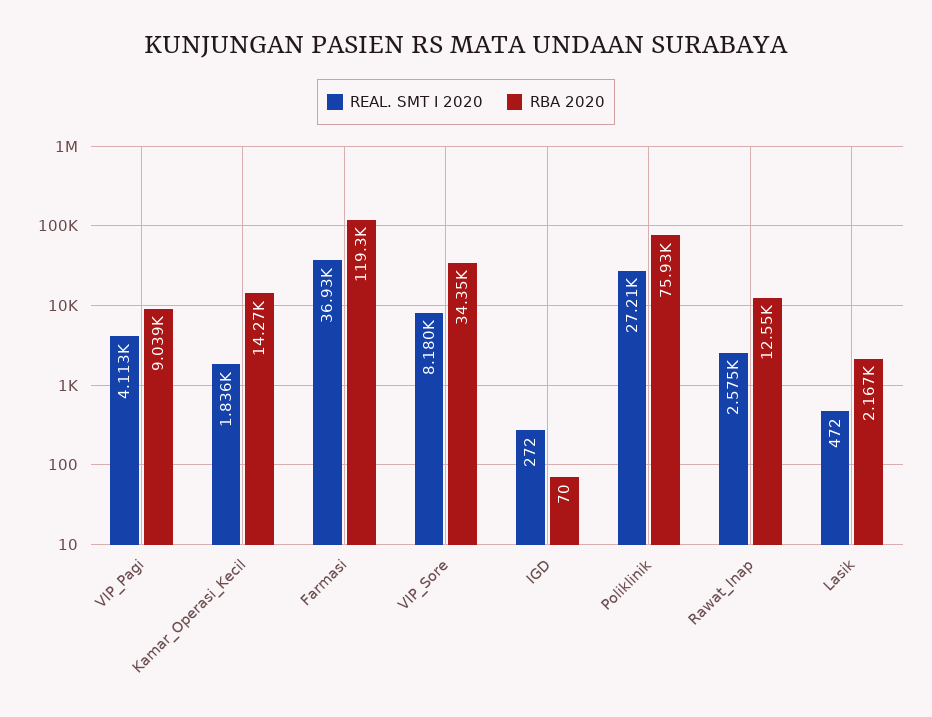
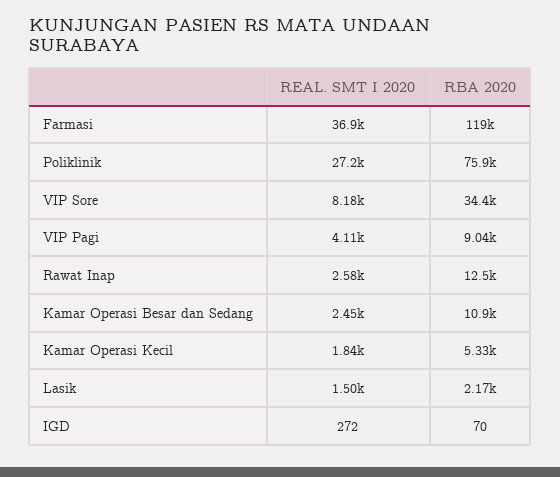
RBA 2020, Kamar_Operasi_Kecil: 14270 -> 5330
REAL. SMT I 2020, Lasik: 472 -> 1500
REAL. SMT I 2020, Kamar Operasi Besar dan Sedang: none -> 2450
RBA 2020, Kamar Operasi Besar dan Sedang: none -> 10900

